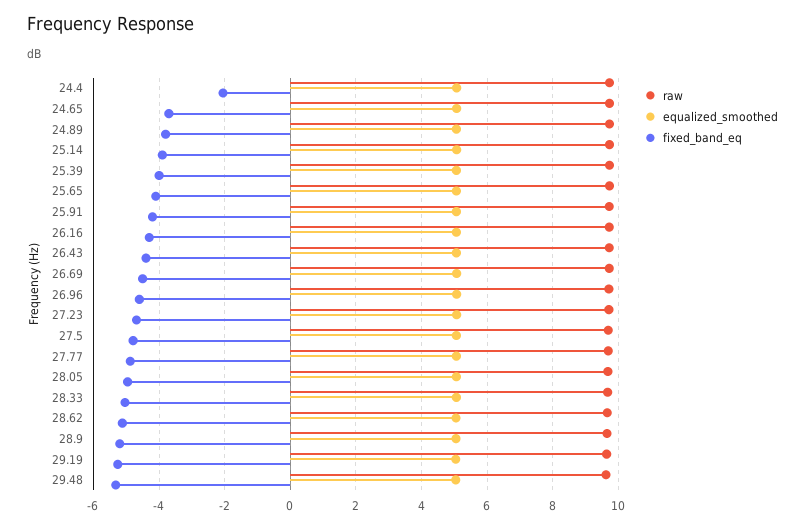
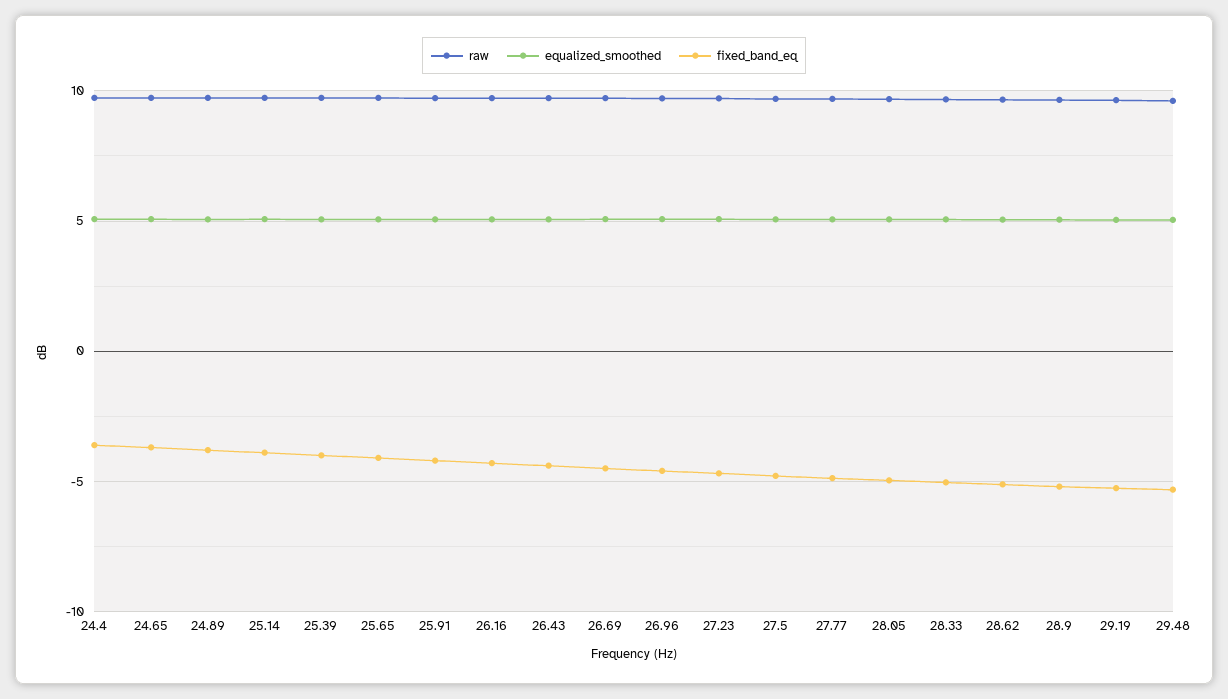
fixed_band_eq, 24.4: -2 -> -3.5

